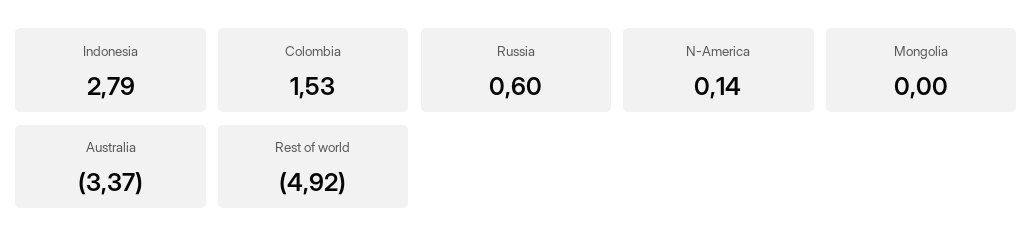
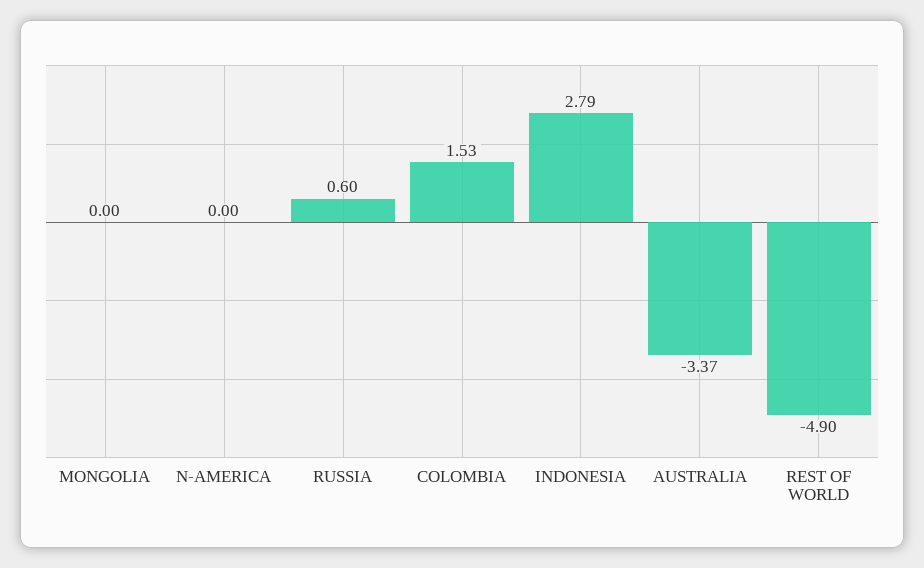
N-America: 0.14 -> 0
Rest of world: -4.92 -> -4.9

